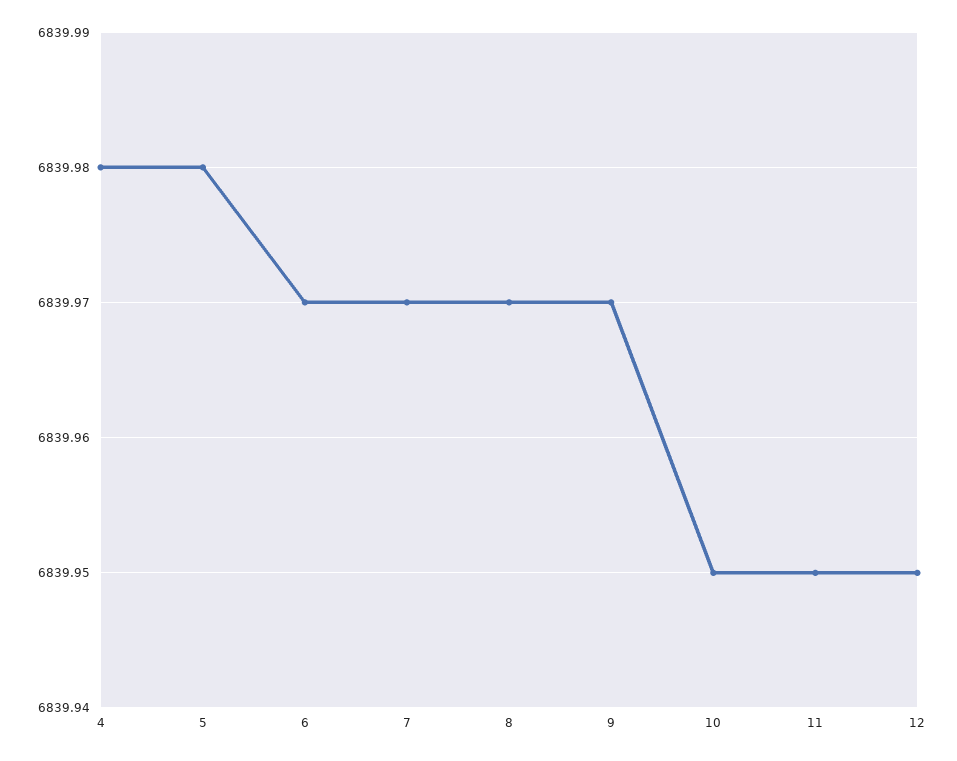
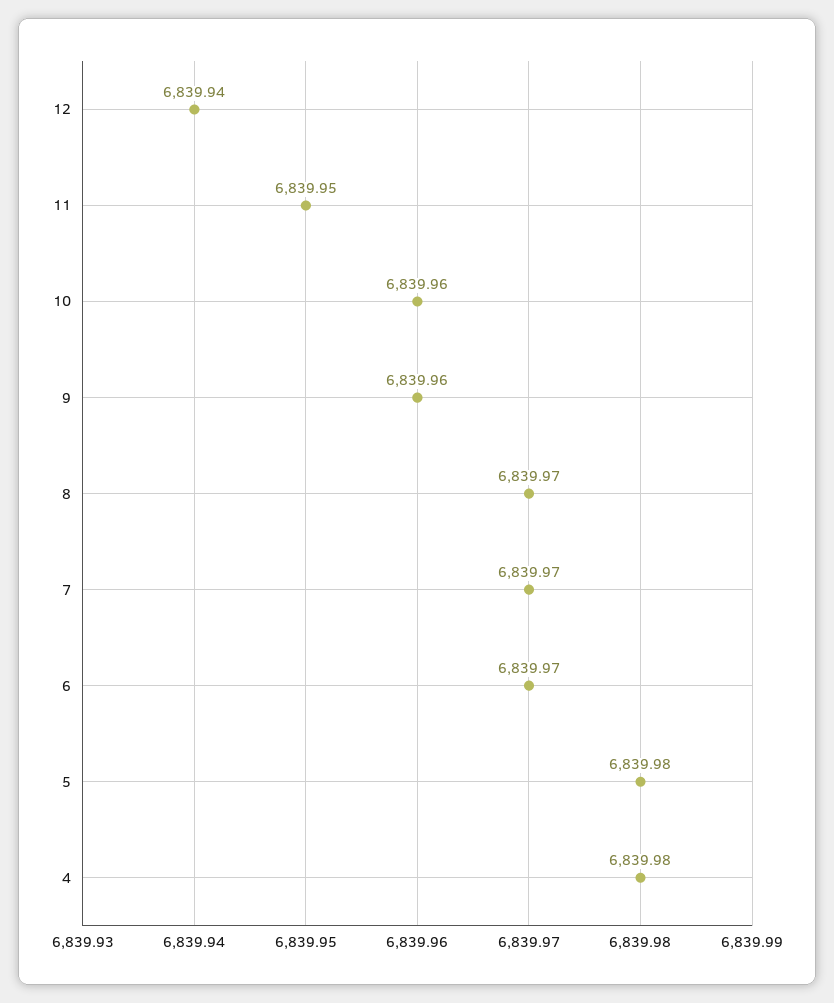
9: 6839.97 -> 6839.96
10: 6839.95 -> 6839.96
12: 6839.95 -> 6839.94

